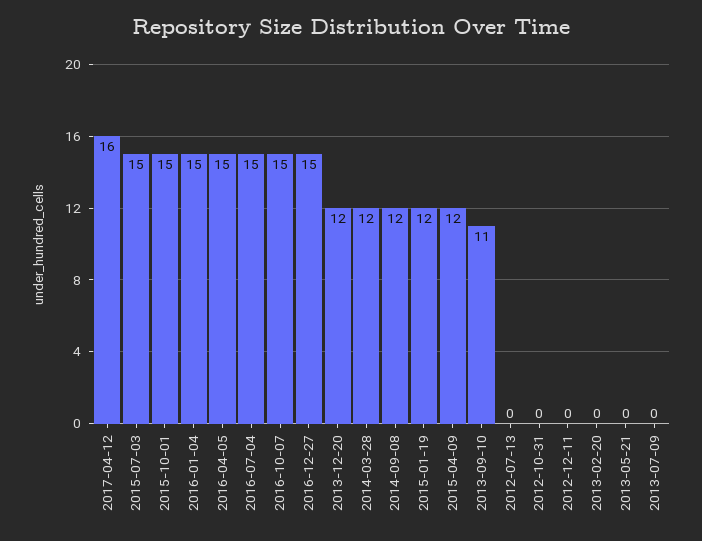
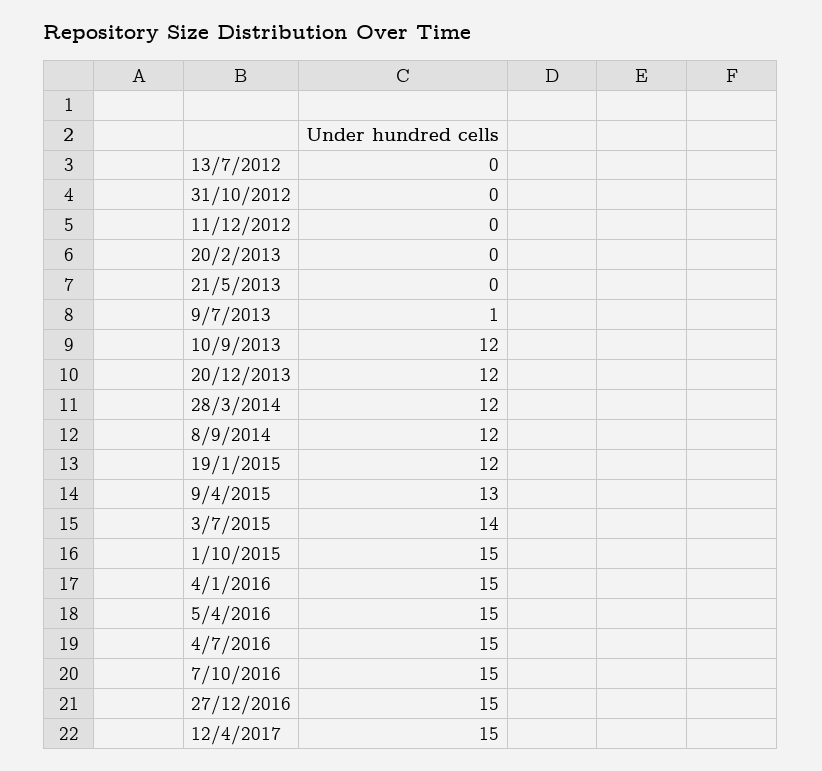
2017-04-12: 16 -> 15
2015-07-03: 15 -> 14
2015-04-09: 12 -> 13
2013-09-10: 11 -> 12
2013-07-09: 0 -> 1

